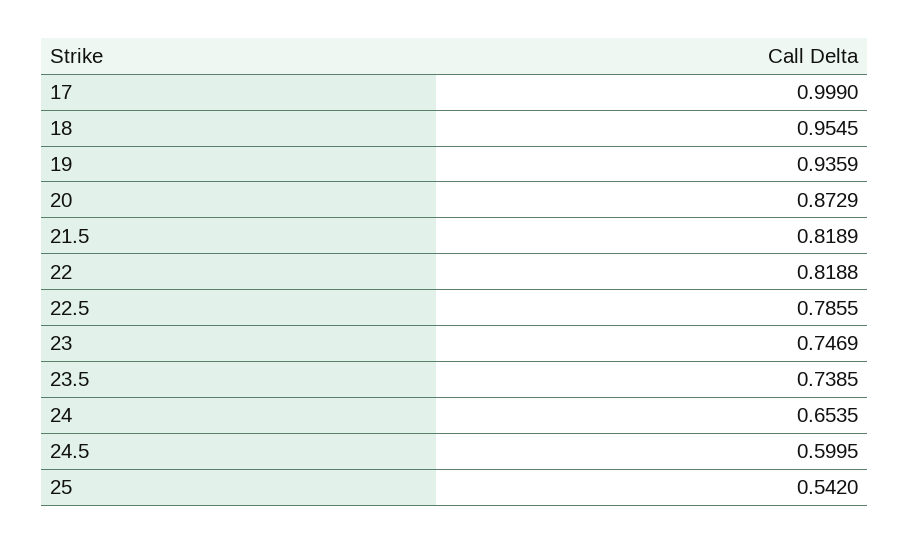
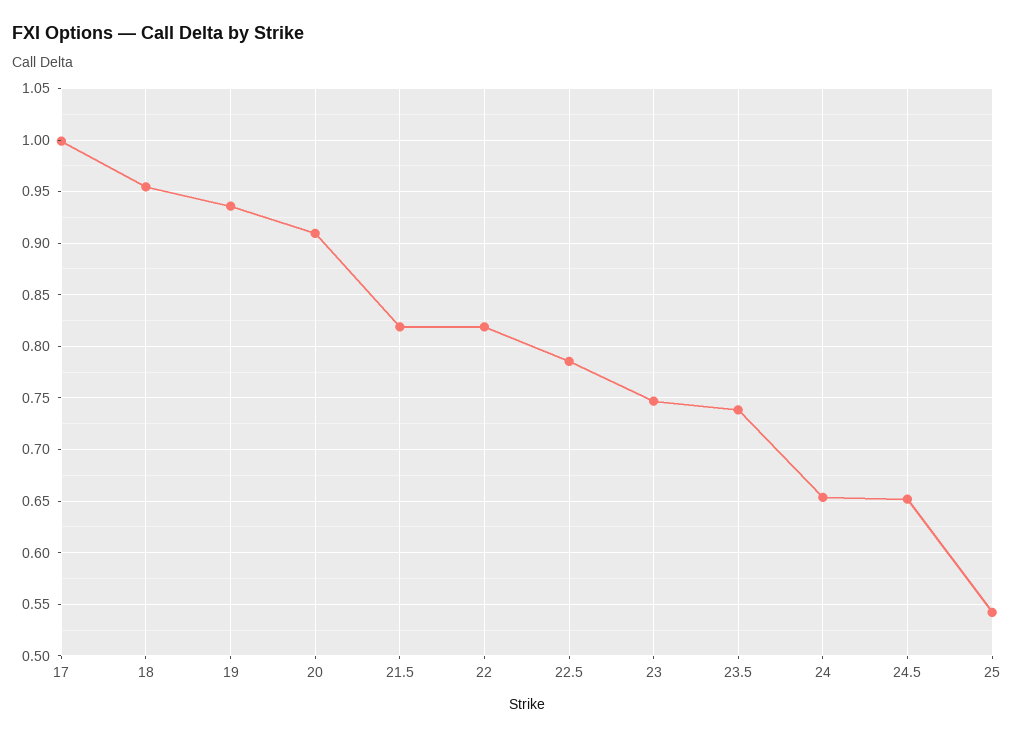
20: 0.8729 -> 0.91
24.5: 0.5995 -> 0.65

